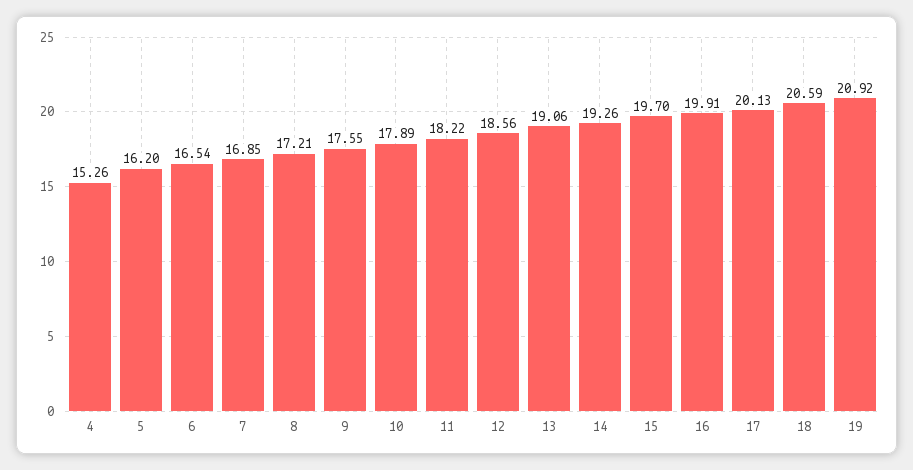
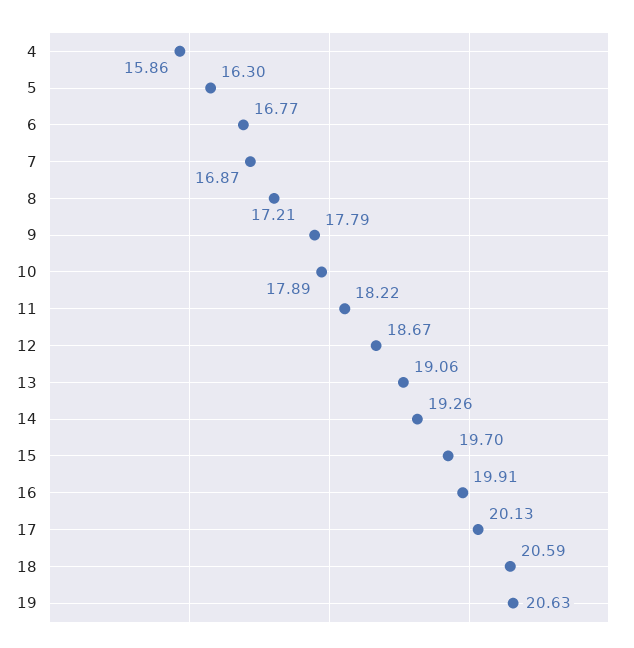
4: 15.26 -> 15.86
5: 16.2 -> 16.3
6: 16.54 -> 16.77
7: 16.85 -> 16.87
9: 17.55 -> 17.79
12: 18.56 -> 18.67
19: 20.92 -> 20.63

